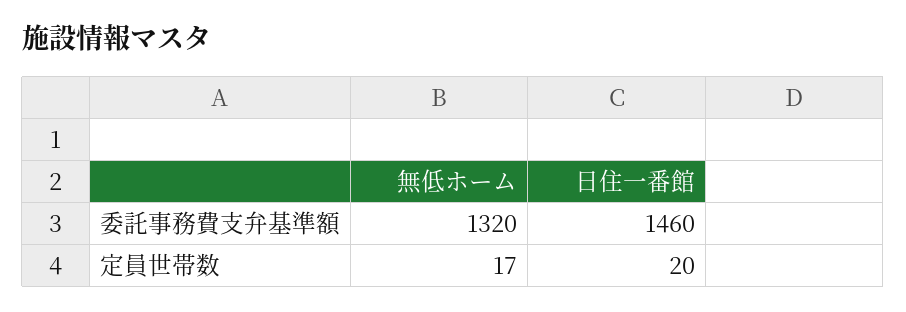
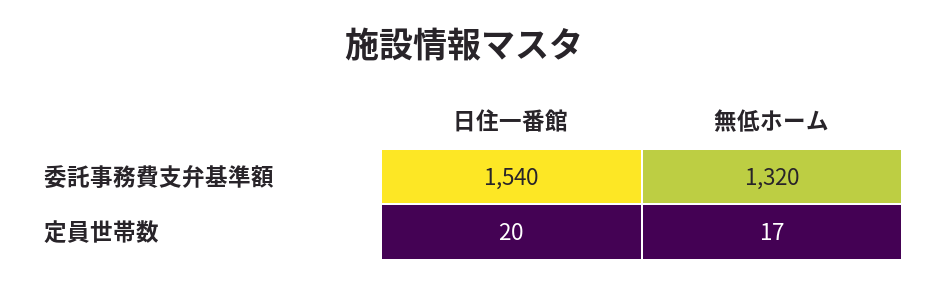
日住一番館, 委託事務費支弁基準額: 1460 -> 1540

